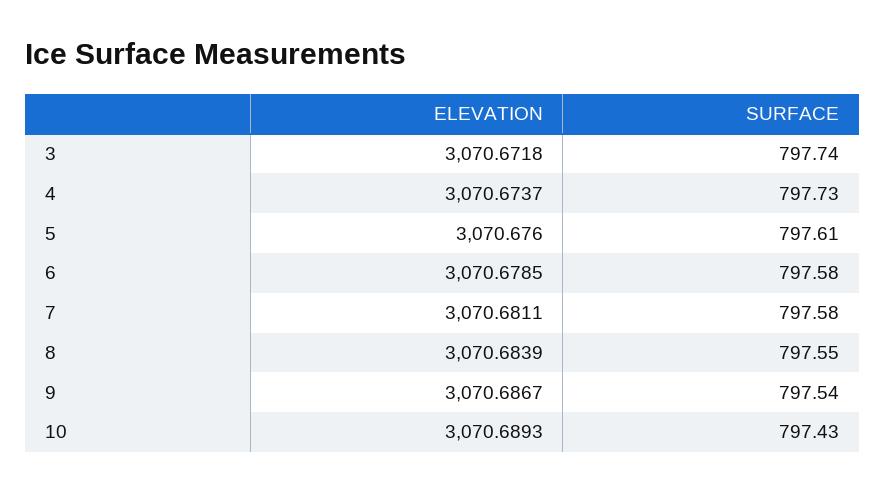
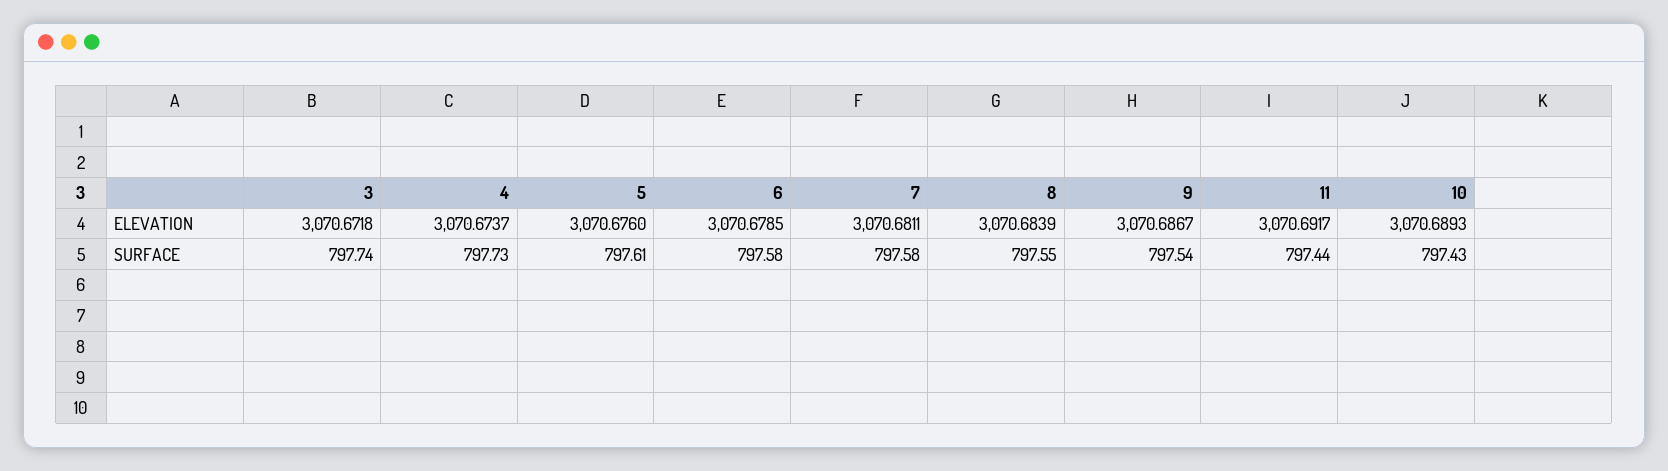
ELEVATION, 11: none -> 3070.6917
SURFACE, 11: none -> 797.44

